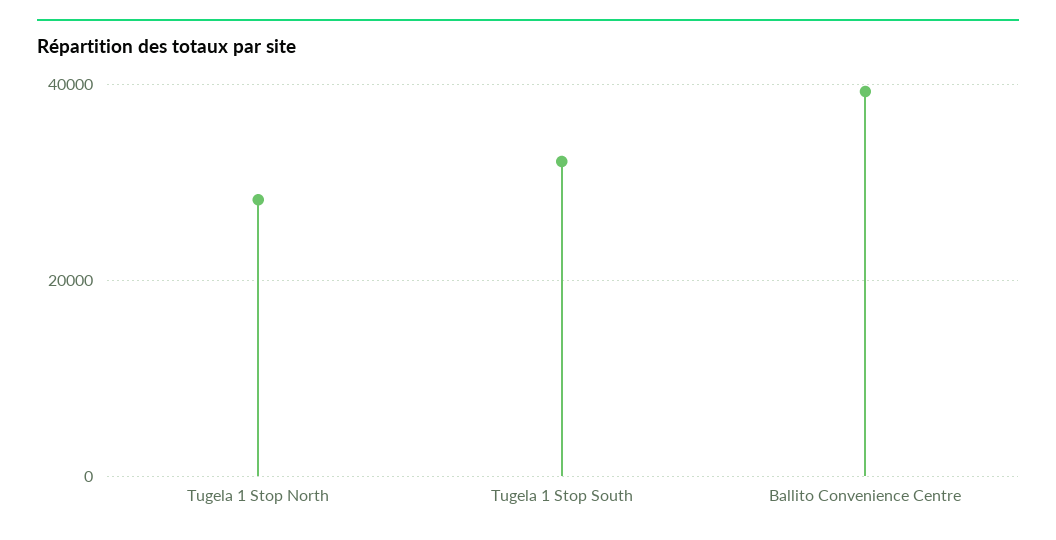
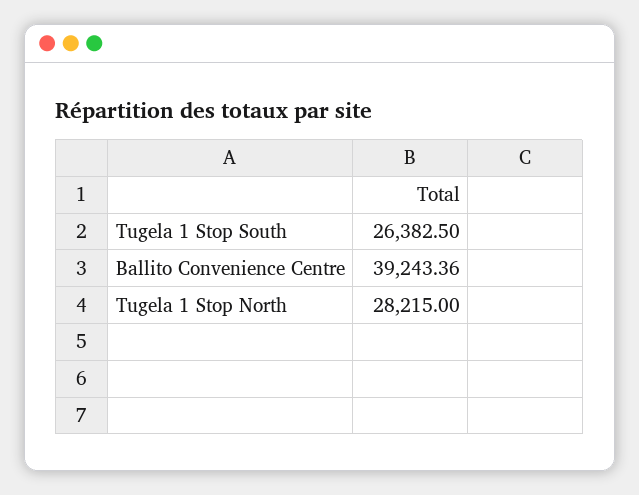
Tugela 1 Stop South: 32000 -> 26382.5

